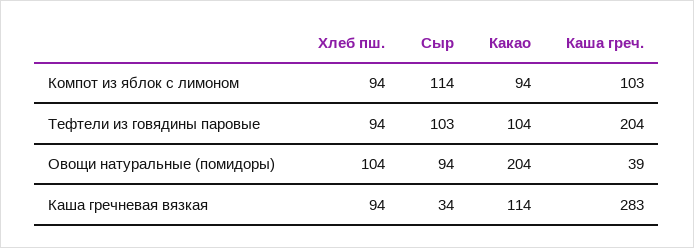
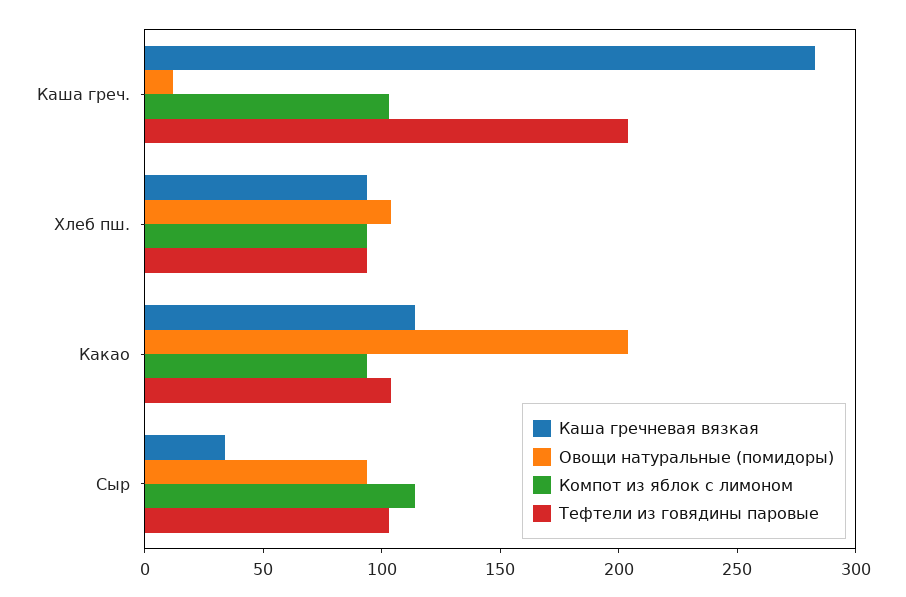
Овощи натуральные (помидоры), Каша греч.: 39 -> 10

